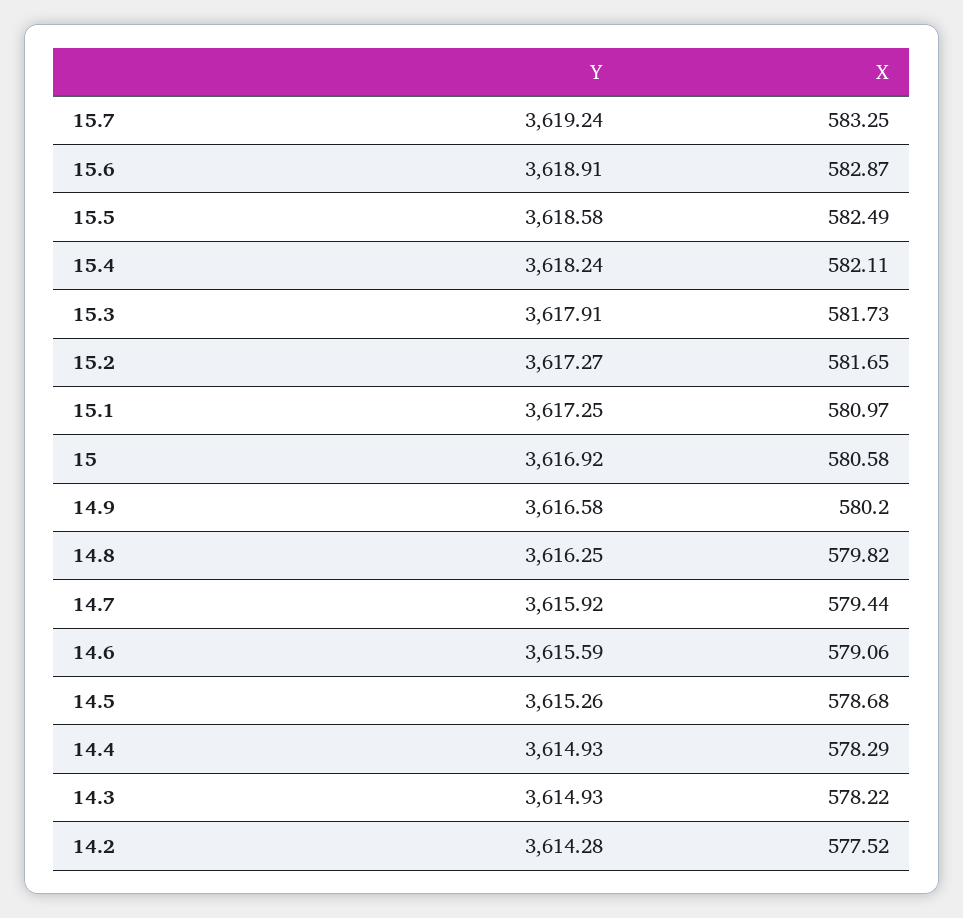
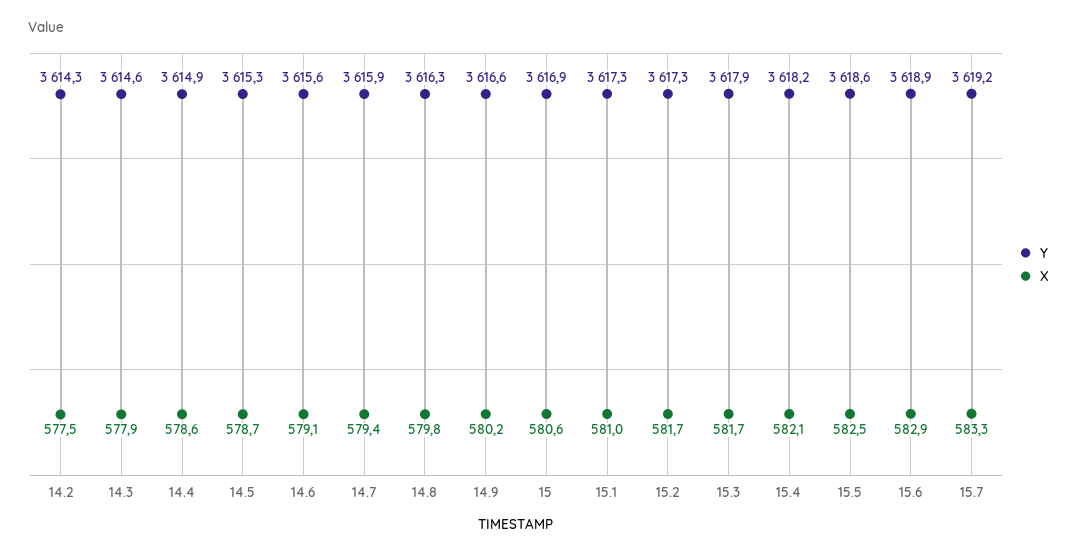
X, 14.4: 578.29 -> 578.6
Y, 14.3: 3614.93 -> 3614.6
X, 14.3: 578.22 -> 577.9

